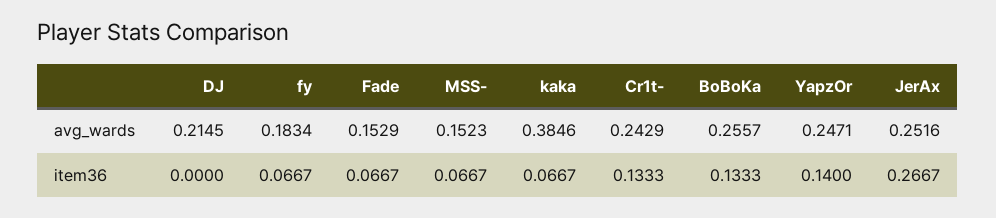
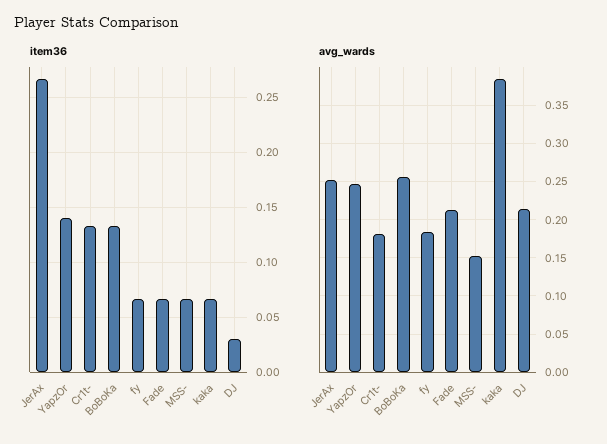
avg_wards, Fade: 0.1529 -> 0.21
avg_wards, Cr1t-: 0.2429 -> 0.18
item36, DJ: 0 -> 0.03

